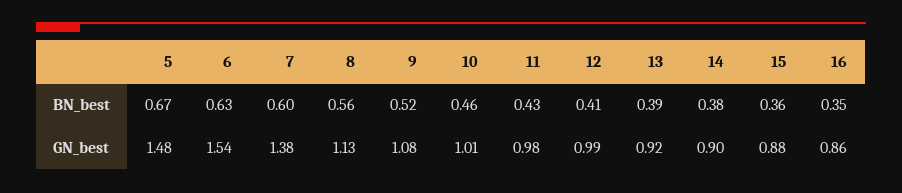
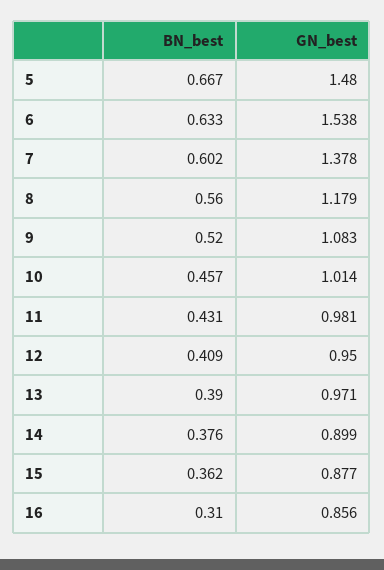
16, BN_best: 0.35 -> 0.31
8, GN_best: 1.13 -> 1.179
12, GN_best: 0.99 -> 0.95
13, GN_best: 0.92 -> 0.971

